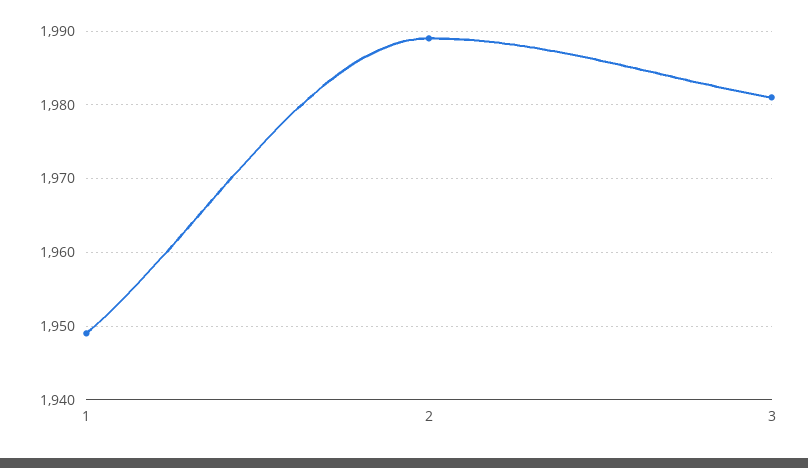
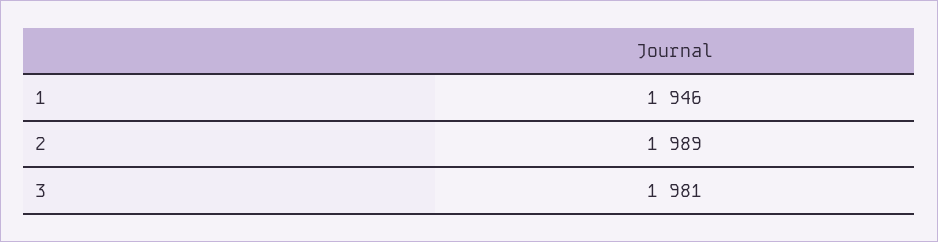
1: 1949 -> 1946

